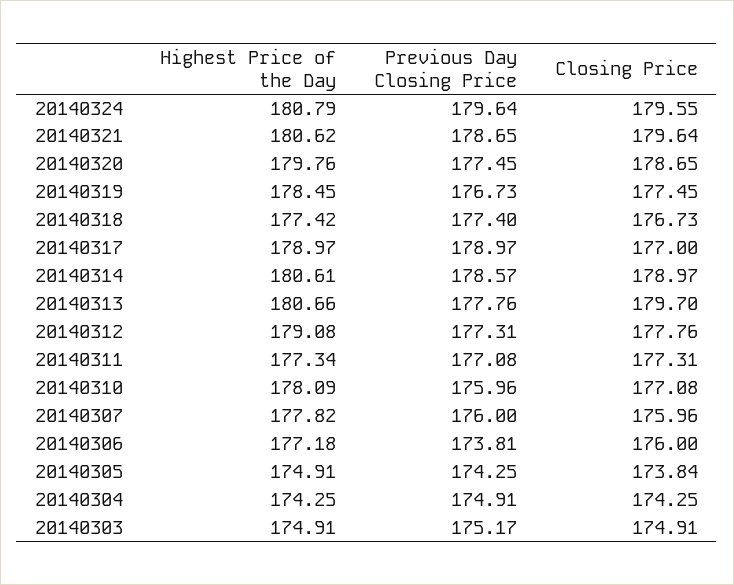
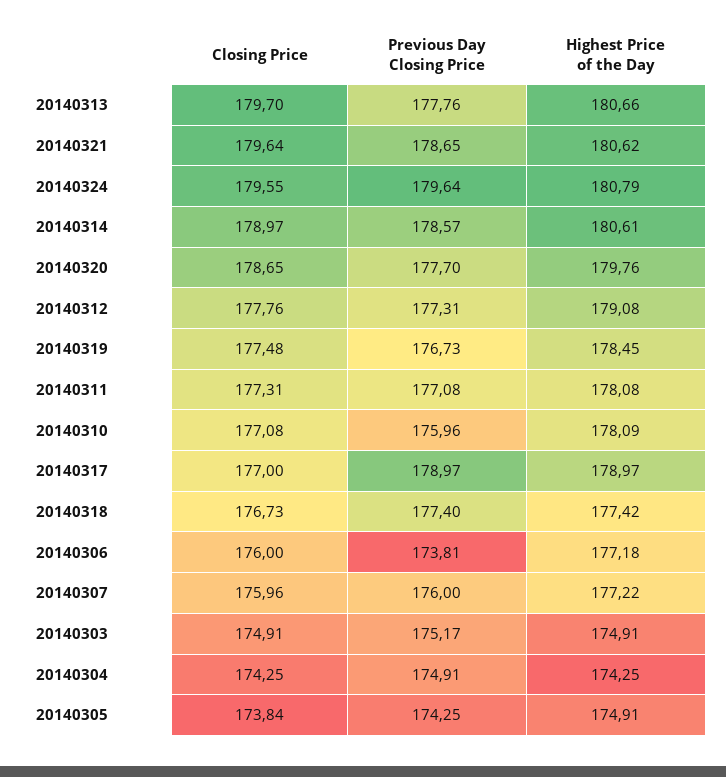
Previous Day Closing Price, 20140320: 177.45 -> 177.7
Closing Price, 20140319: 177.45 -> 177.48
Highest Price of the Day, 20140311: 177.34 -> 178.08
Highest Price of the Day, 20140307: 177.82 -> 177.22

